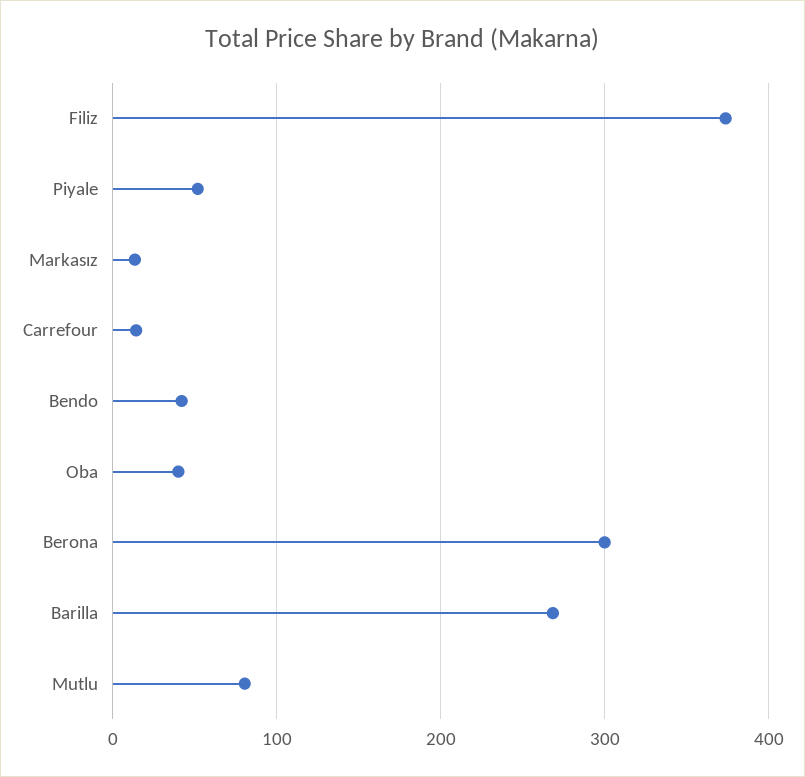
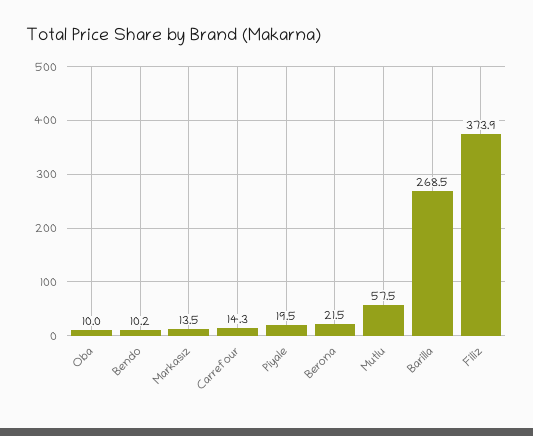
Piyale: 50 -> 19.5
Bendo: 40 -> 10.2
Oba: 40 -> 10
Berona: 300 -> 21.5
Mutlu: 80 -> 57.5

